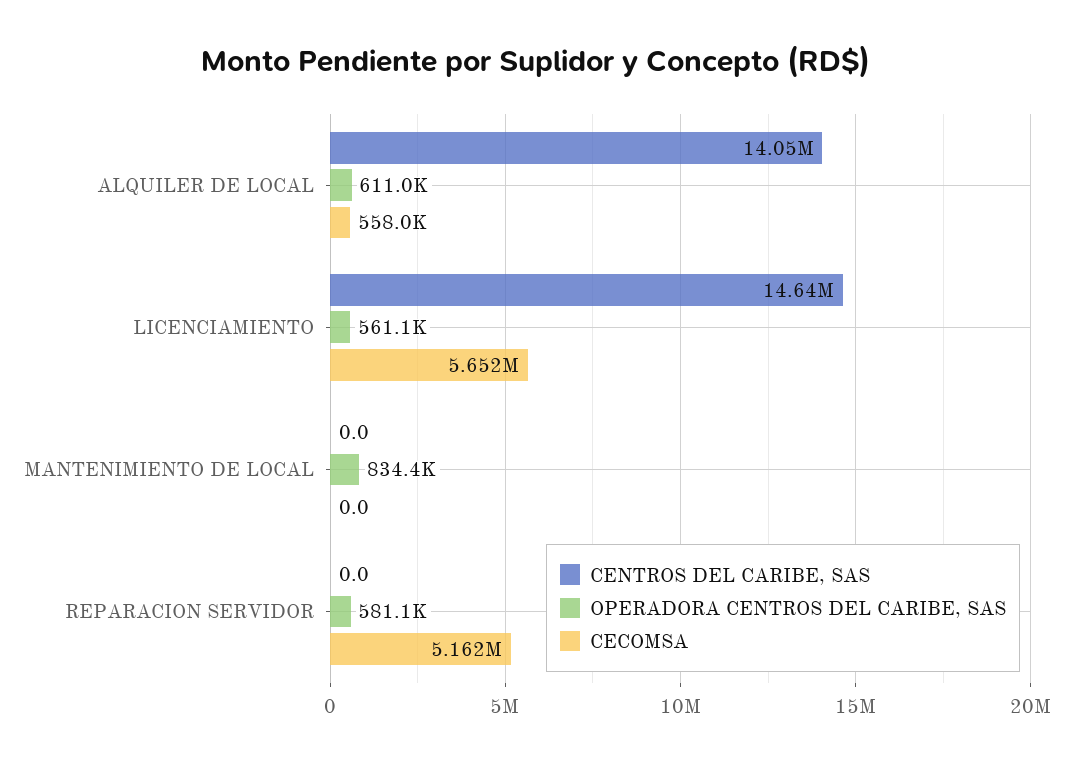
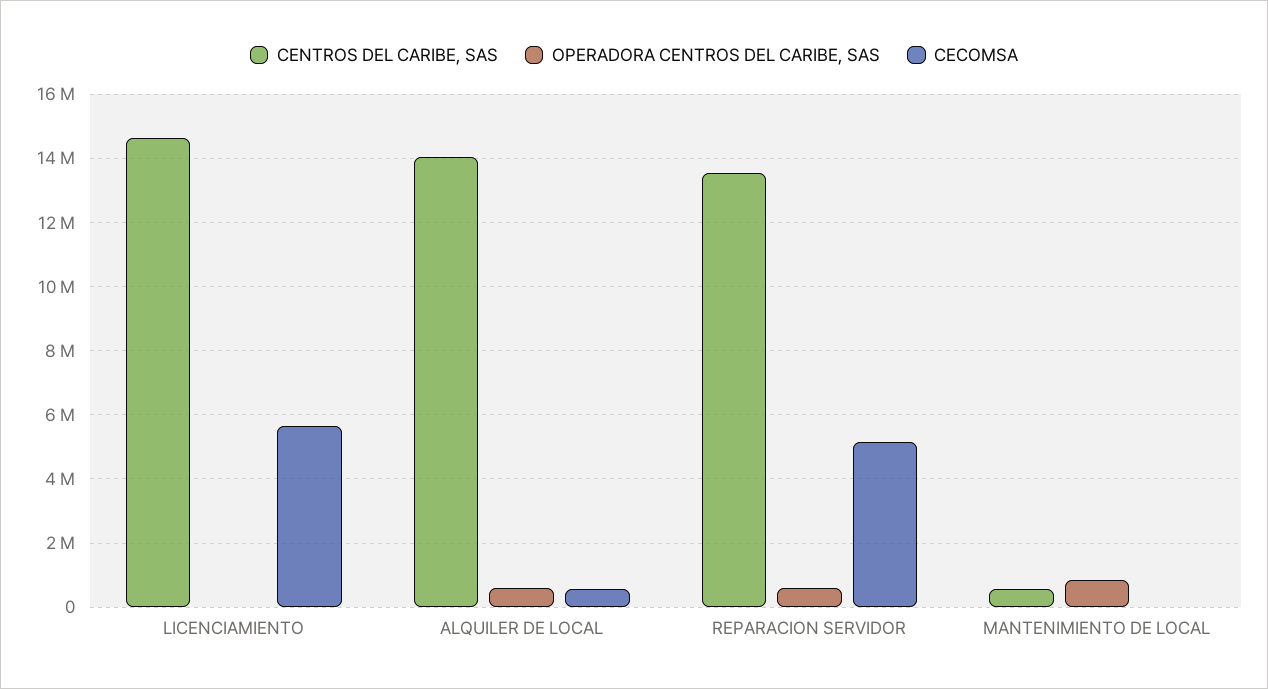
OPERADORA CENTROS DEL CARIBE, SAS, LICENCIAMIENTO: 561100 -> 0
CENTROS DEL CARIBE, SAS, MANTENIMIENTO DE LOCAL: 0 -> 600000
CENTROS DEL CARIBE, SAS, REPARACION SERVIDOR: 0 -> 13600000

